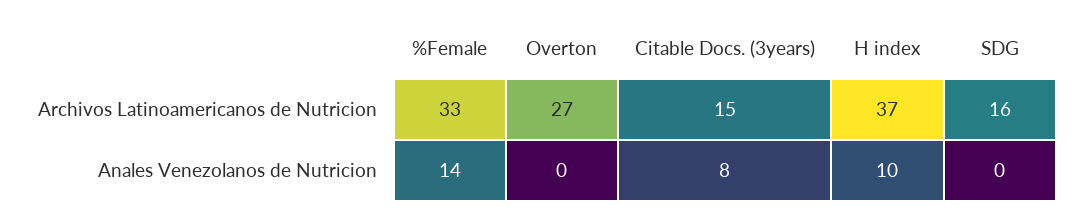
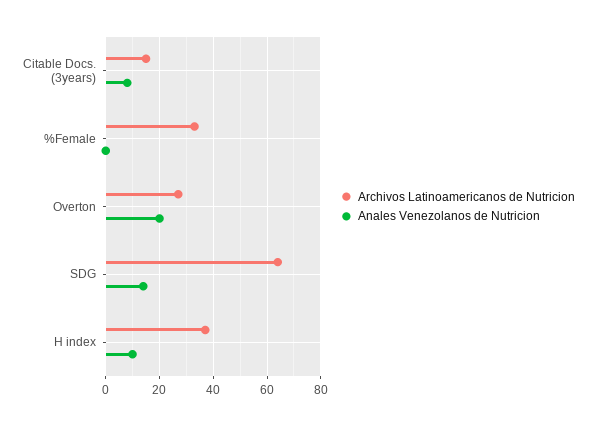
Archivos Latinoamericanos de Nutricion, SDG: 16 -> 65
Anales Venezolanos de Nutricion, %Female: 14 -> 0
Anales Venezolanos de Nutricion, Overton: 0 -> 20
Anales Venezolanos de Nutricion, SDG: 0 -> 15

